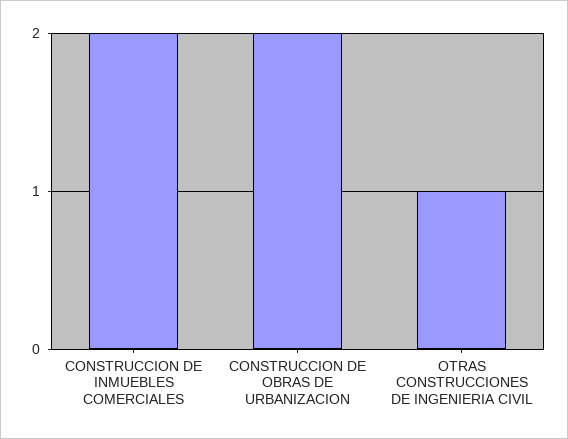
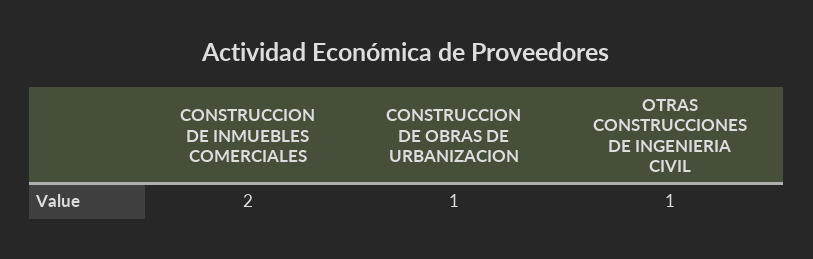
CONSTRUCCION DE OBRAS DE URBANIZACION: 2 -> 1

